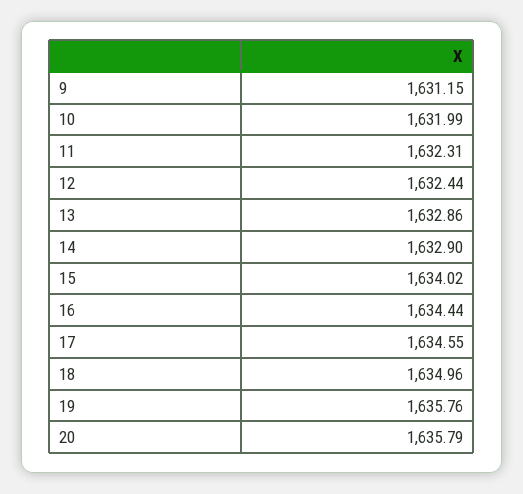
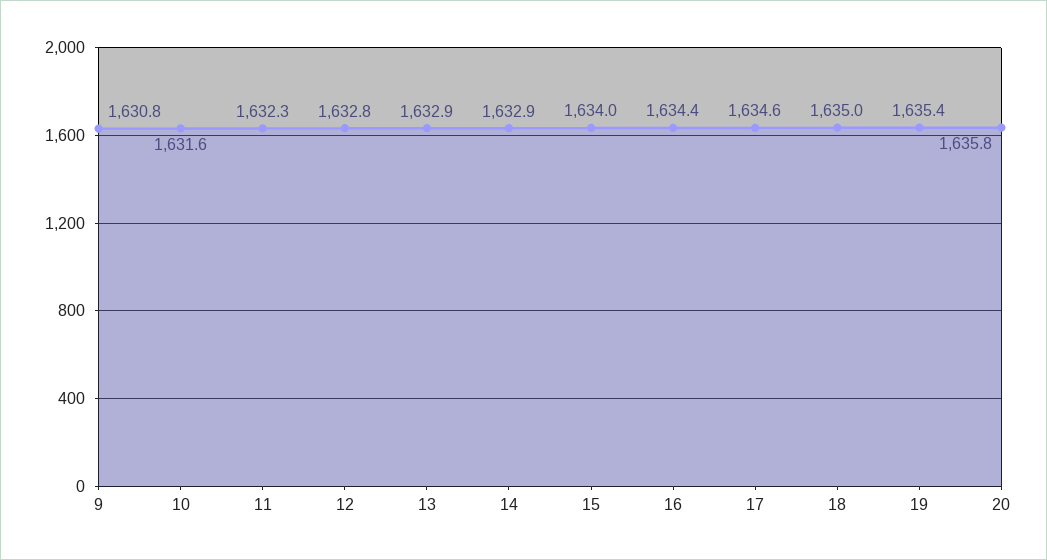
9: 1631.15 -> 1630.8
10: 1631.99 -> 1631.6
12: 1632.44 -> 1632.8
19: 1635.76 -> 1635.4

